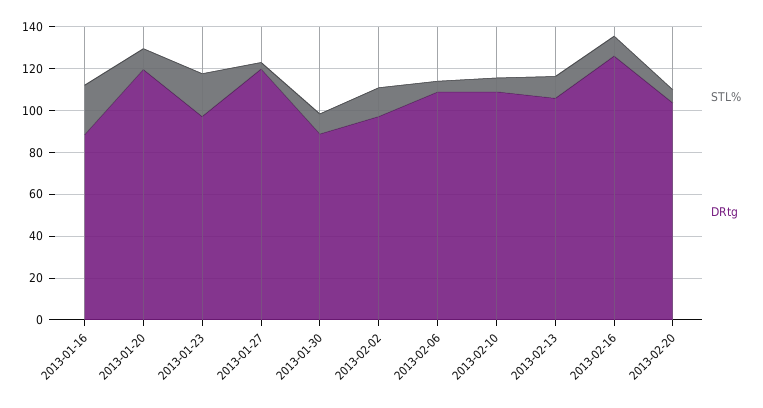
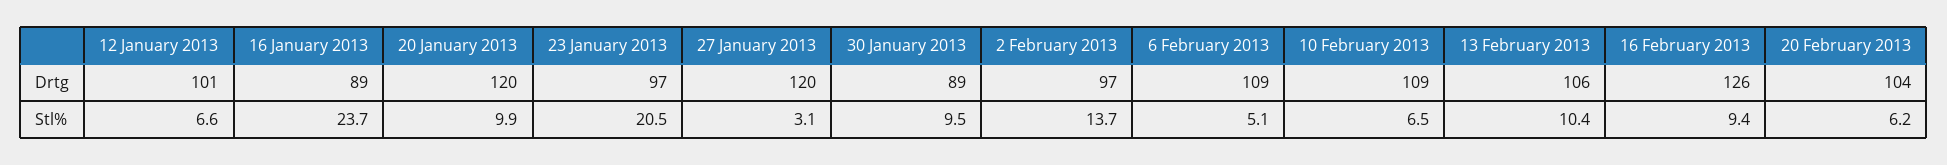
DRtg, 12 January 2013: none -> 101
STL%, 12 January 2013: none -> 6.6

